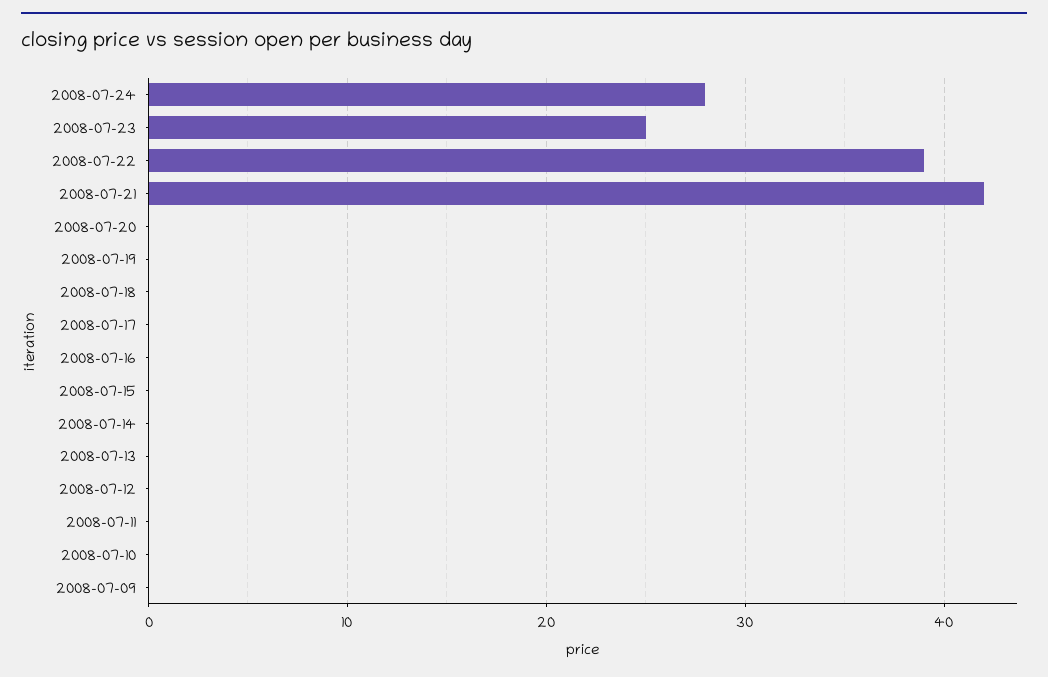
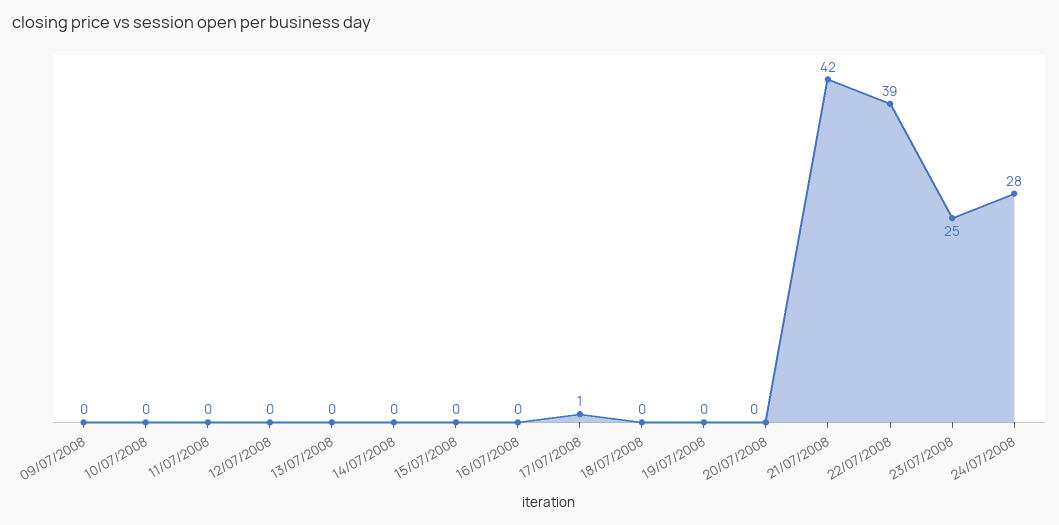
2008-07-17: 0 -> 1

